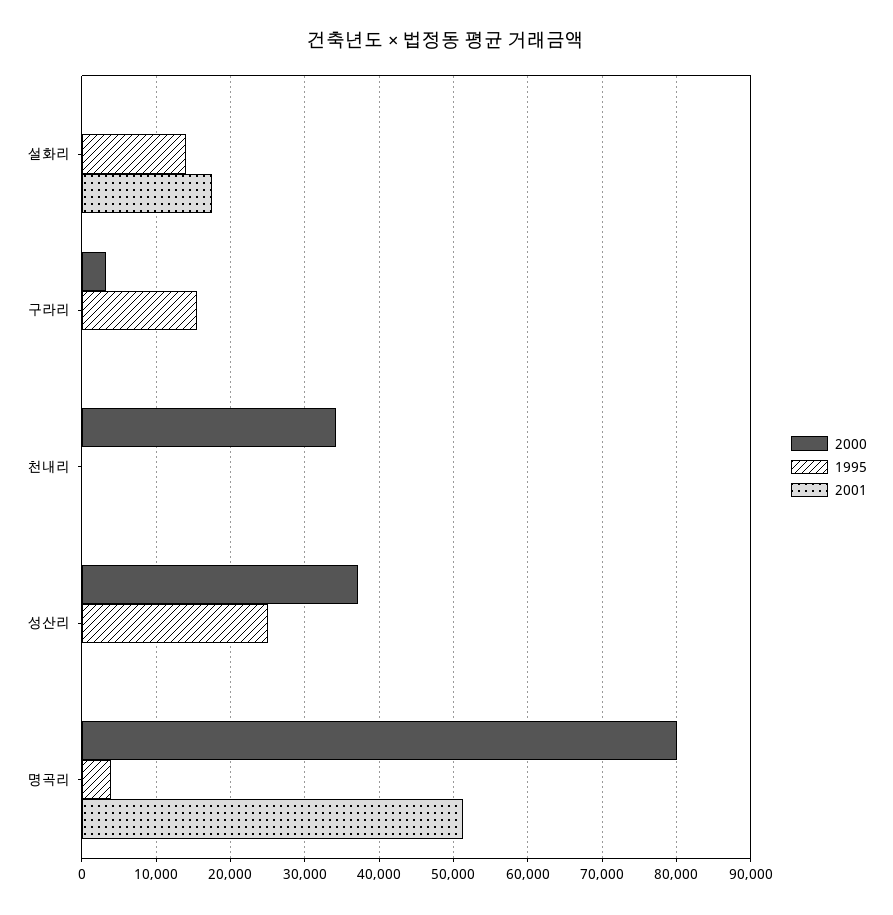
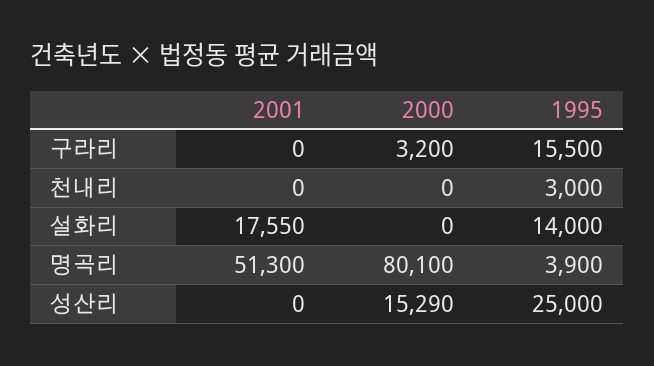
2000, 천내리: 34000 -> 0
1995, 천내리: 0 -> 3000
2000, 성산리: 37000 -> 15290

